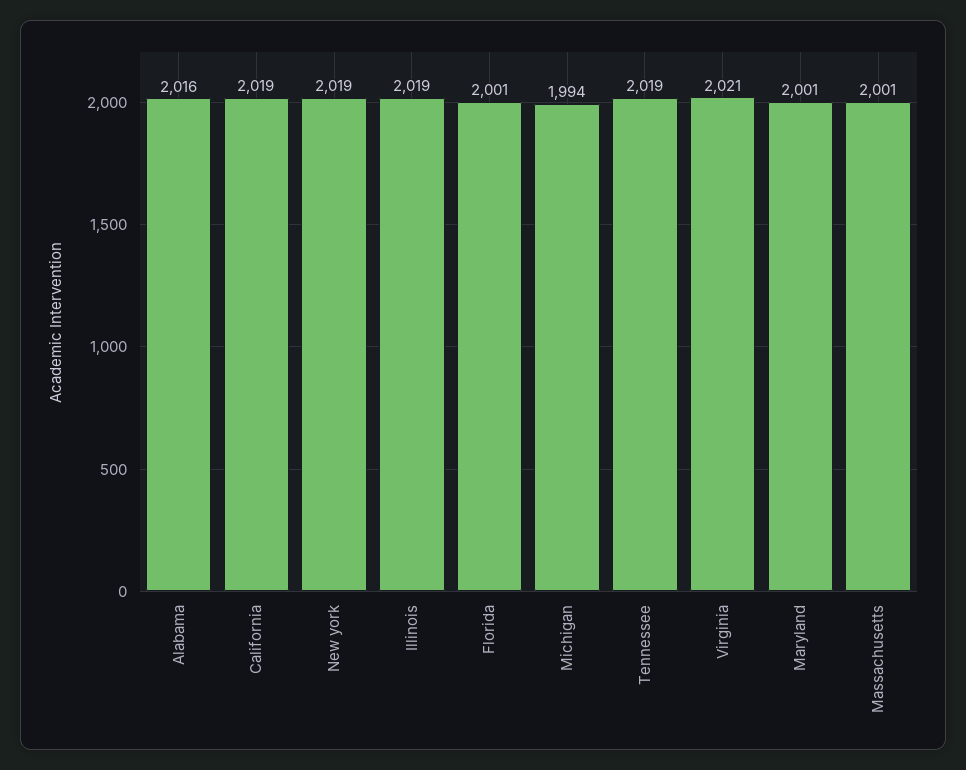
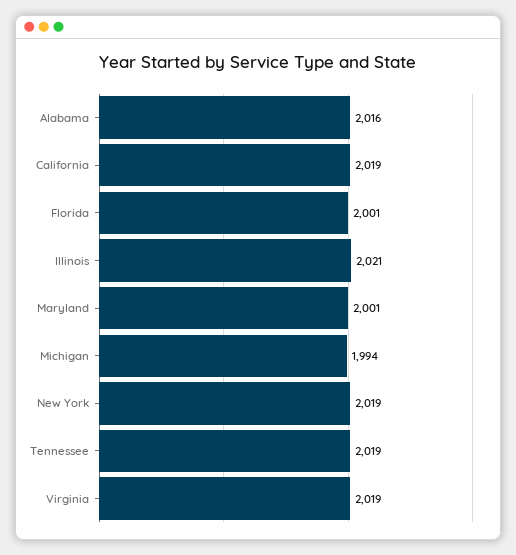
Illinois: 2019 -> 2021
Virginia: 2021 -> 2019
Massachusetts: 2001 -> none

